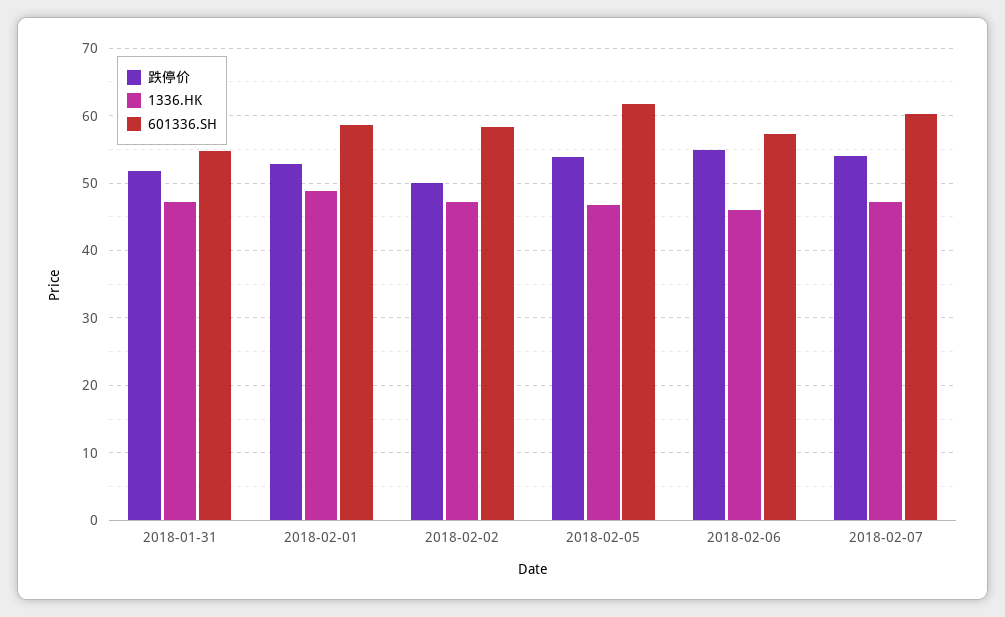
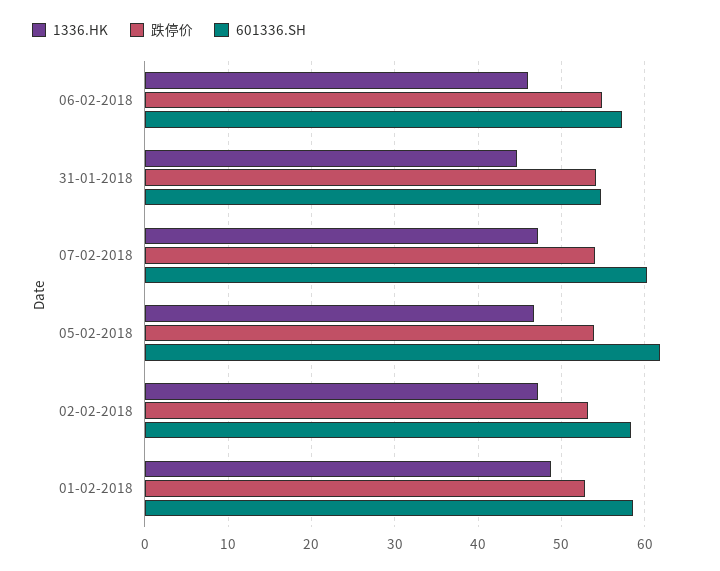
跌停价, 2018-01-31: 52 -> 54
1336.HK, 2018-01-31: 47 -> 45
跌停价, 2018-02-02: 50 -> 53

